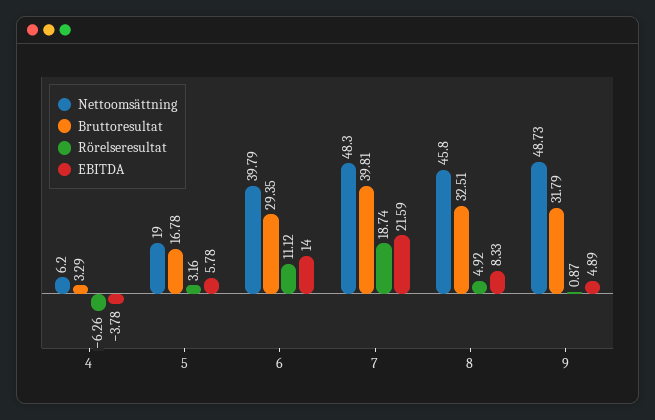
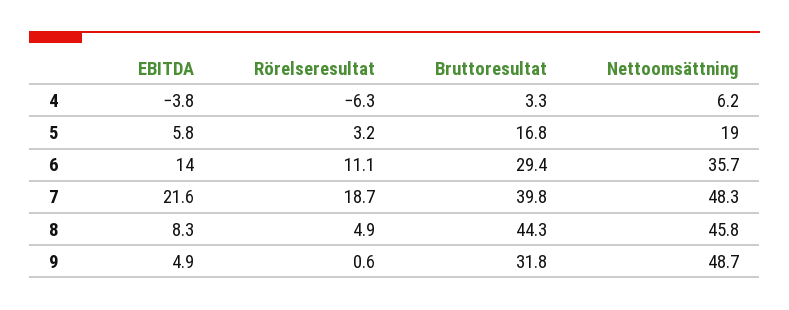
Nettoomsättning, 6: 39.79 -> 35.7
Bruttoresultat, 8: 32.51 -> 44.3
Rörelseresultat, 9: 0.87 -> 0.6

